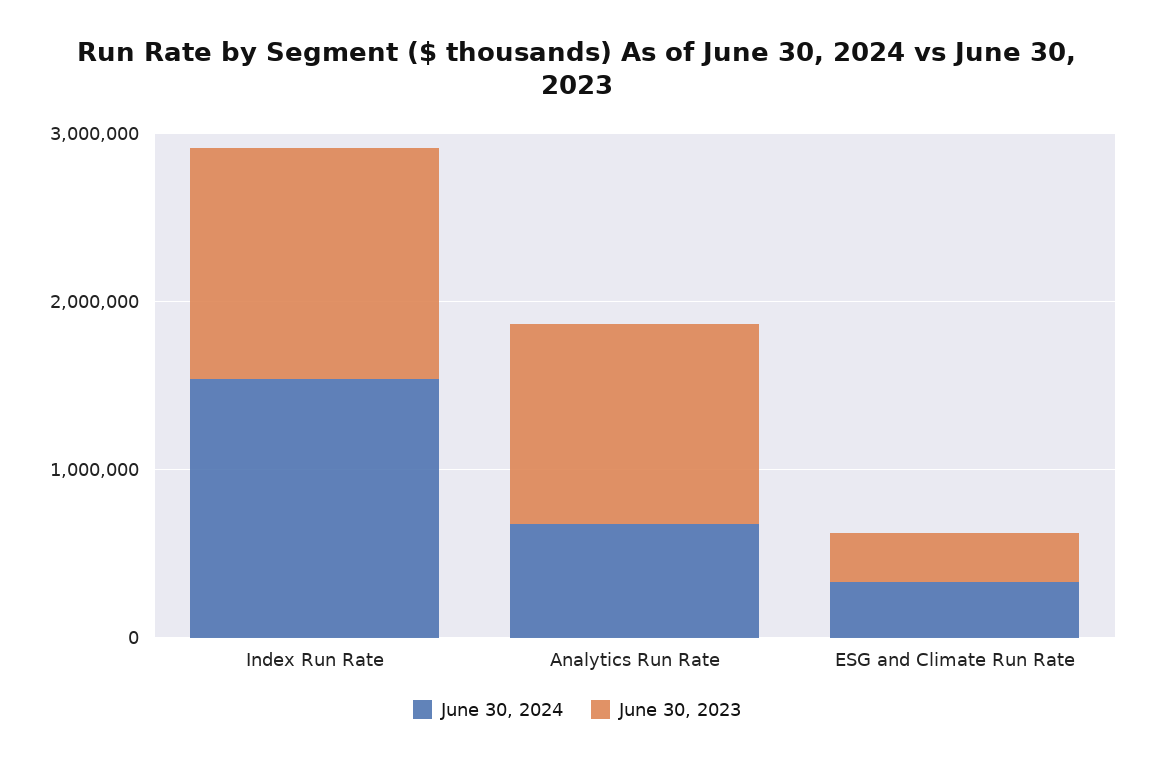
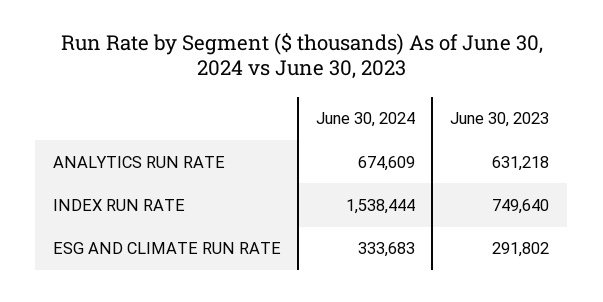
June 30, 2023, Index Run Rate: 1400000 -> 749640
June 30, 2023, Analytics Run Rate: 1200000 -> 631218

